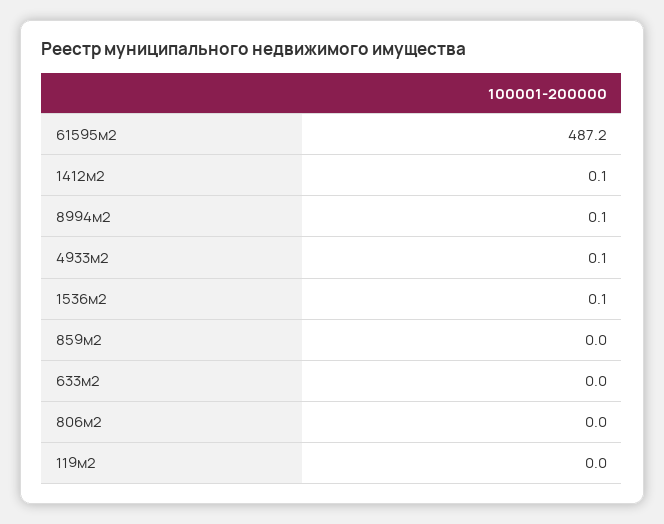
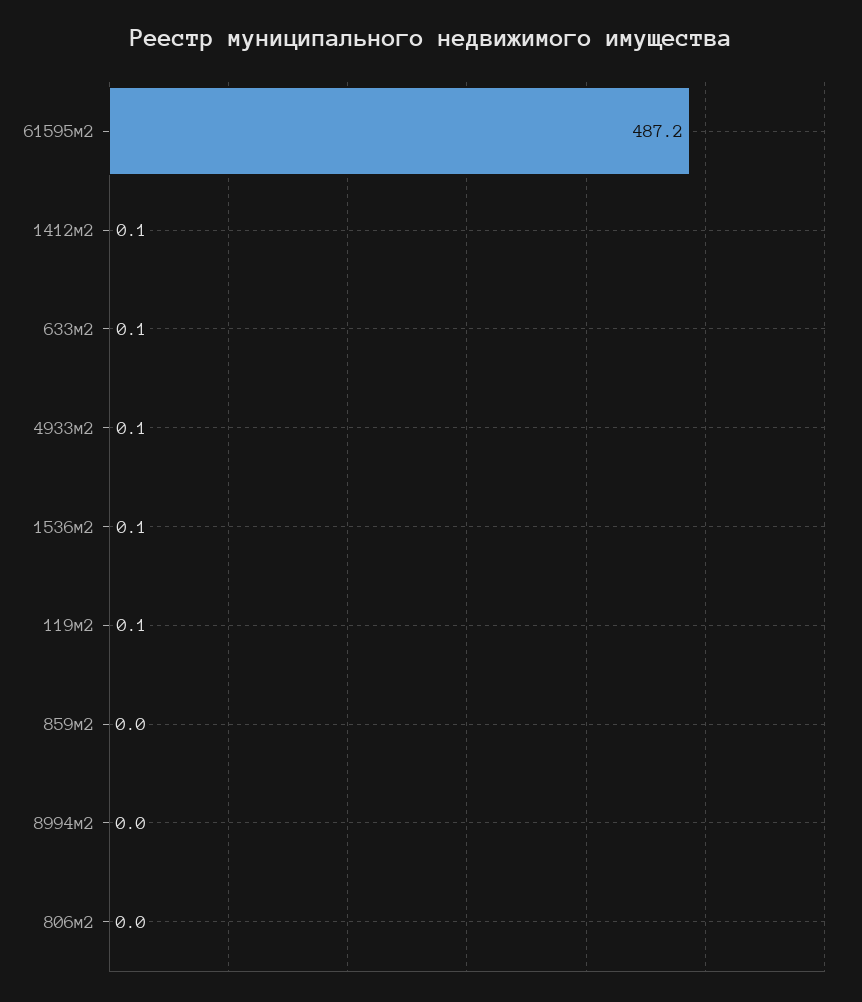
8994м2: 0.1 -> 0
633м2: 0 -> 0.1
119м2: 0 -> 0.1

